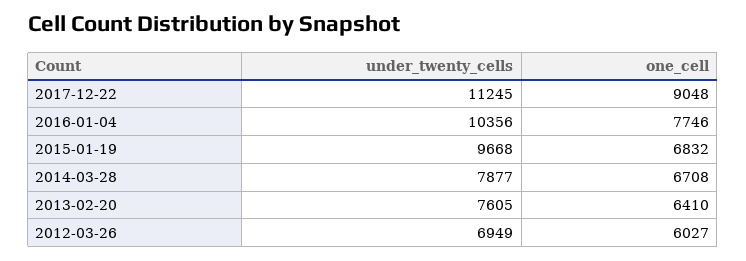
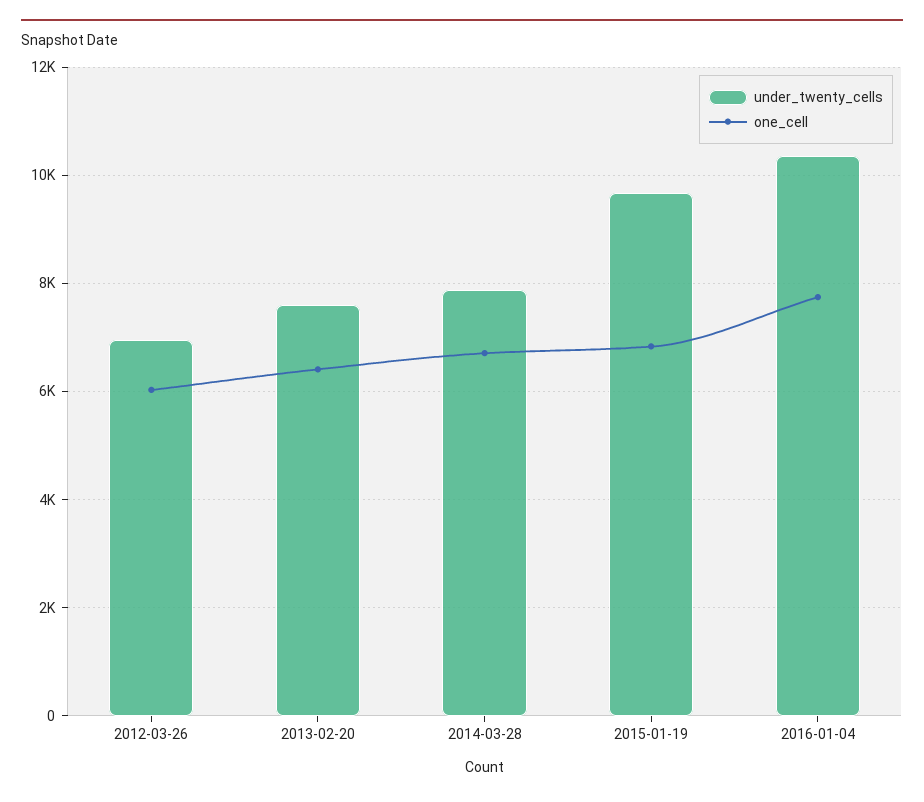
under_twenty_cells, 2017-12-22: 11245 -> none
one_cell, 2017-12-22: 9048 -> none

